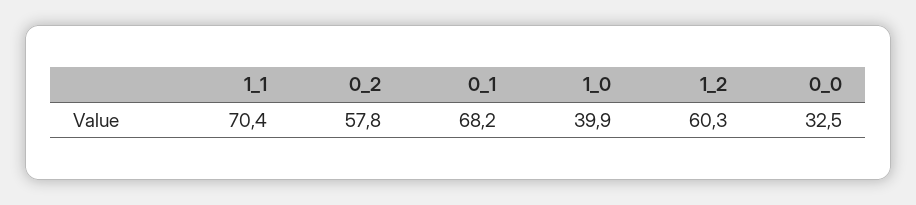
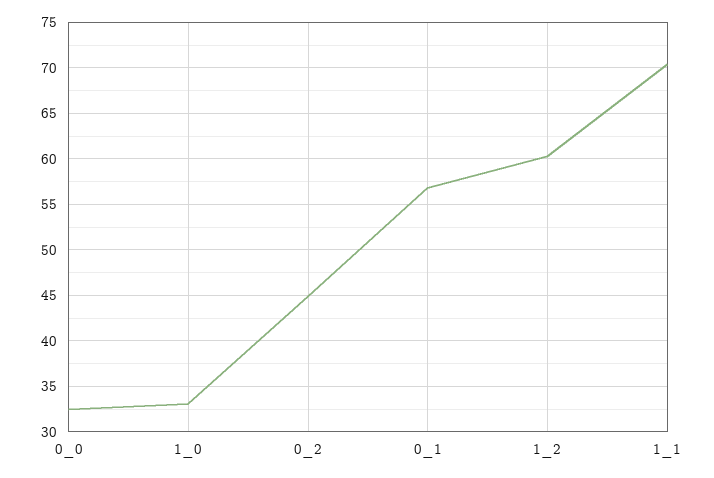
0_2: 57.8 -> 45
0_1: 68.2 -> 57
1_0: 39.9 -> 33

